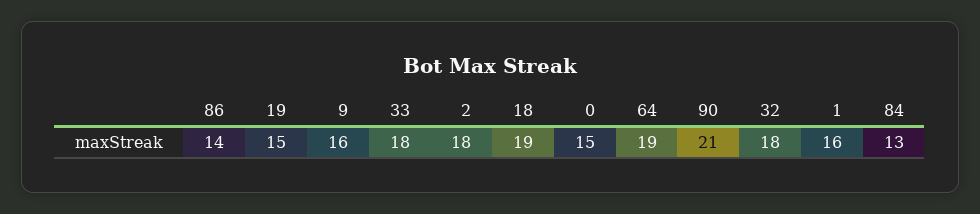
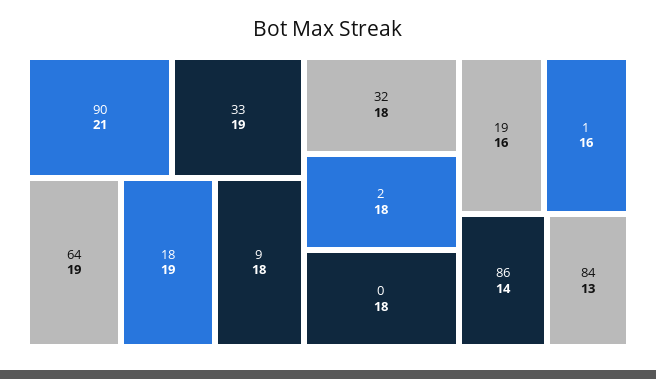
19: 15 -> 16
9: 16 -> 18
33: 18 -> 19
0: 15 -> 18

